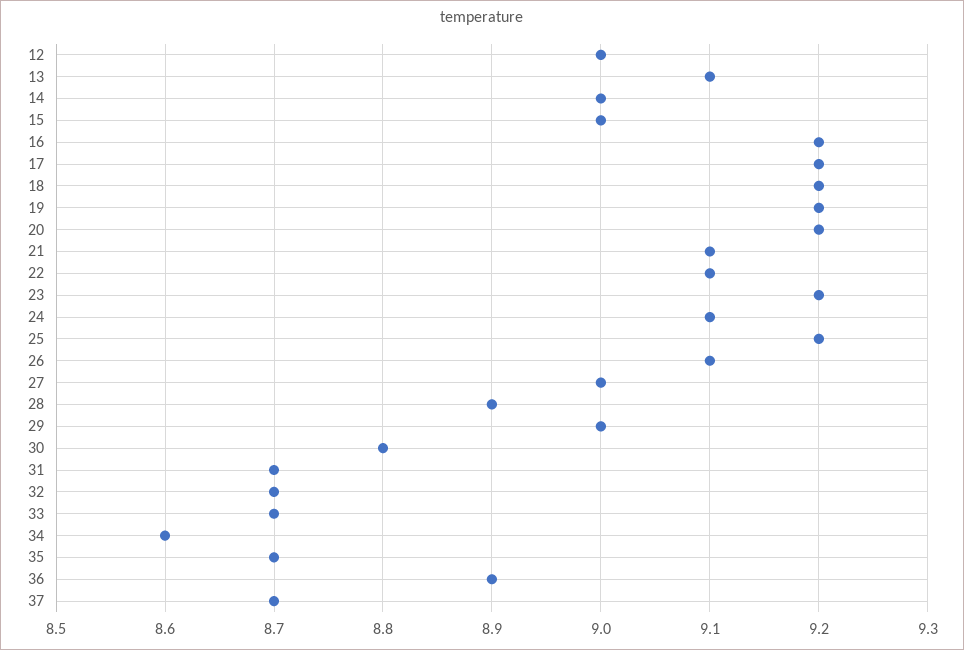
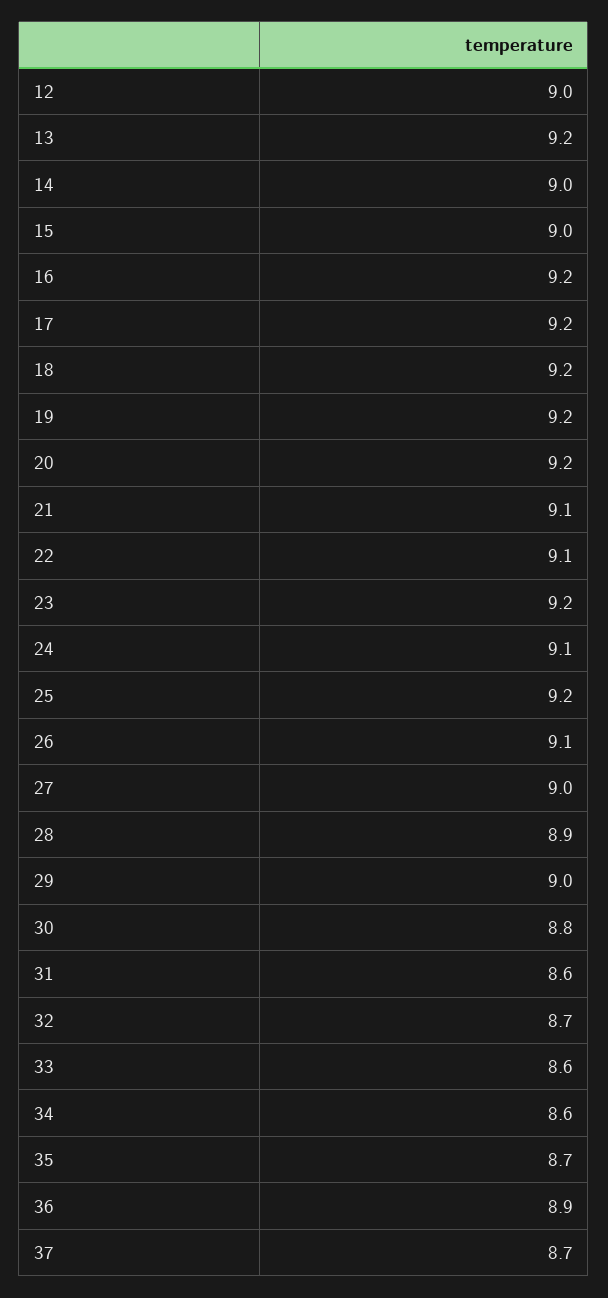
13: 9.1 -> 9.2
31: 8.7 -> 8.6
33: 8.7 -> 8.6

